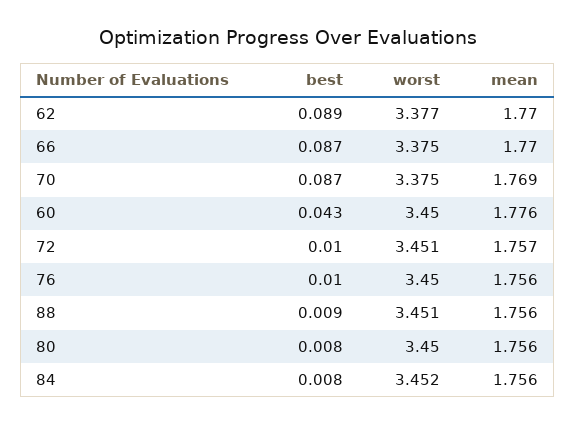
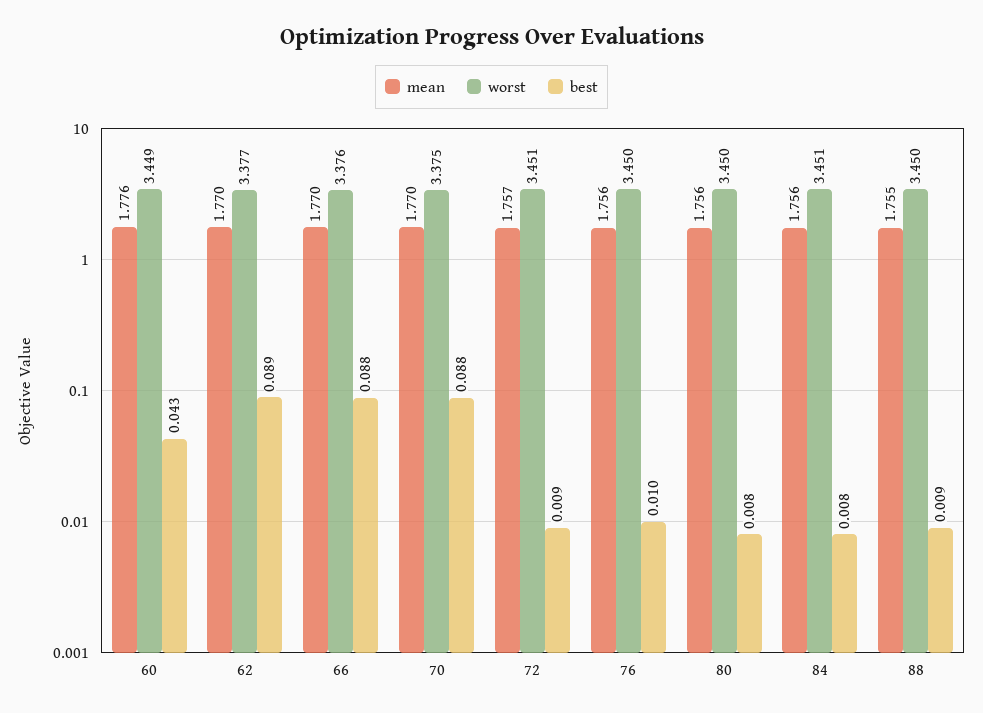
best, 66: 0.087 -> 0.088
worst, 66: 3.375 -> 3.376
best, 70: 0.087 -> 0.088
mean, 70: 1.769 -> 1.77
worst, 60: 3.45 -> 3.449
best, 72: 0.01 -> 0.009
worst, 88: 3.451 -> 3.45
mean, 88: 1.756 -> 1.755
worst, 84: 3.452 -> 3.451

